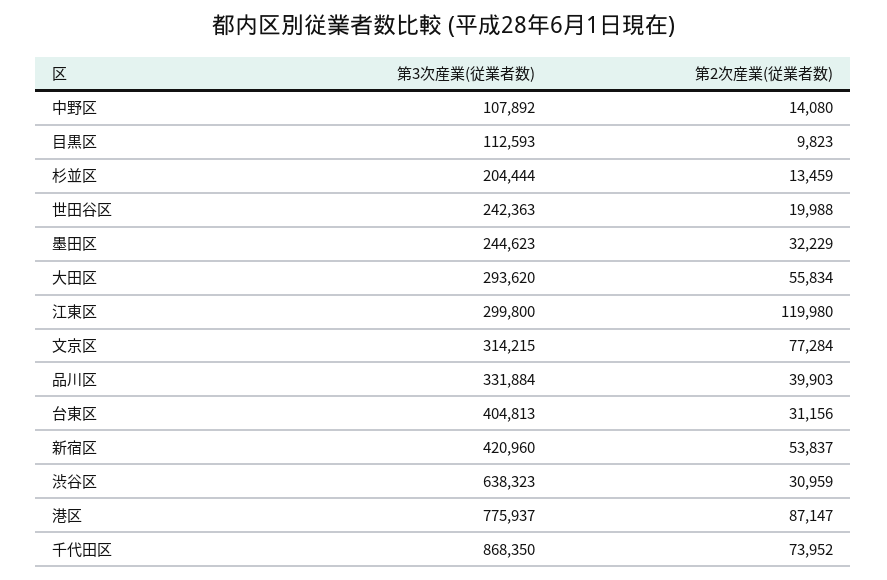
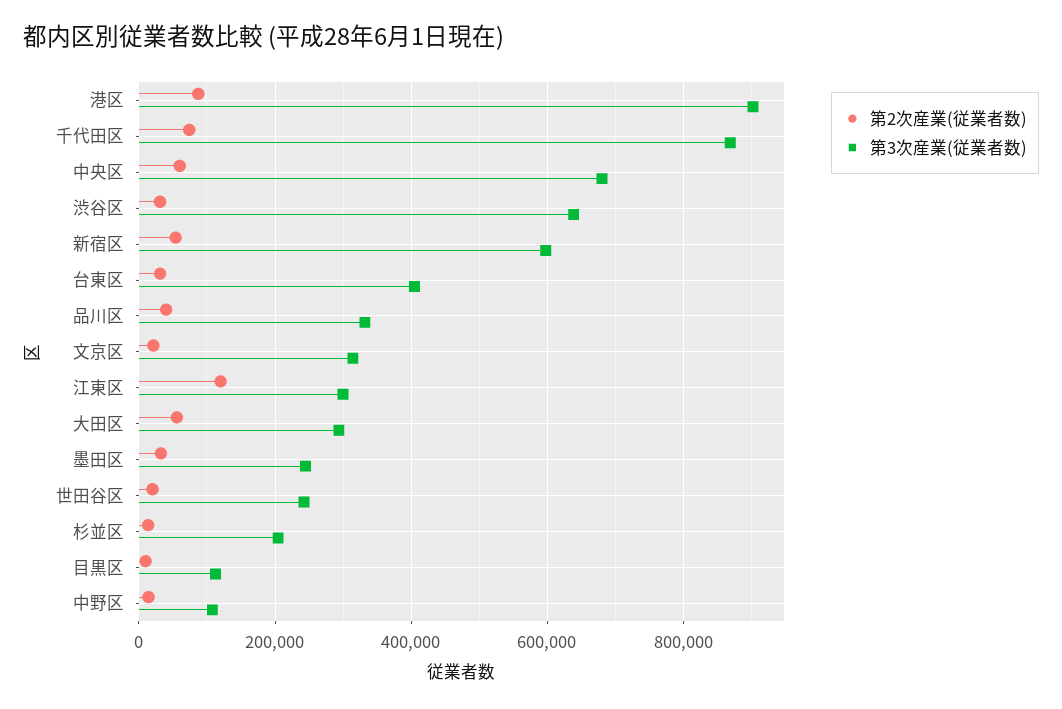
第2次産業(従業者数), 文京区: 77284 -> 20000
第3次産業(従業者数), 新宿区: 420960 -> 600000
第3次産業(従業者数), 港区: 775937 -> 900000
第2次産業(従業者数), 中央区: none -> 60000
第3次産業(従業者数), 中央区: none -> 680000

